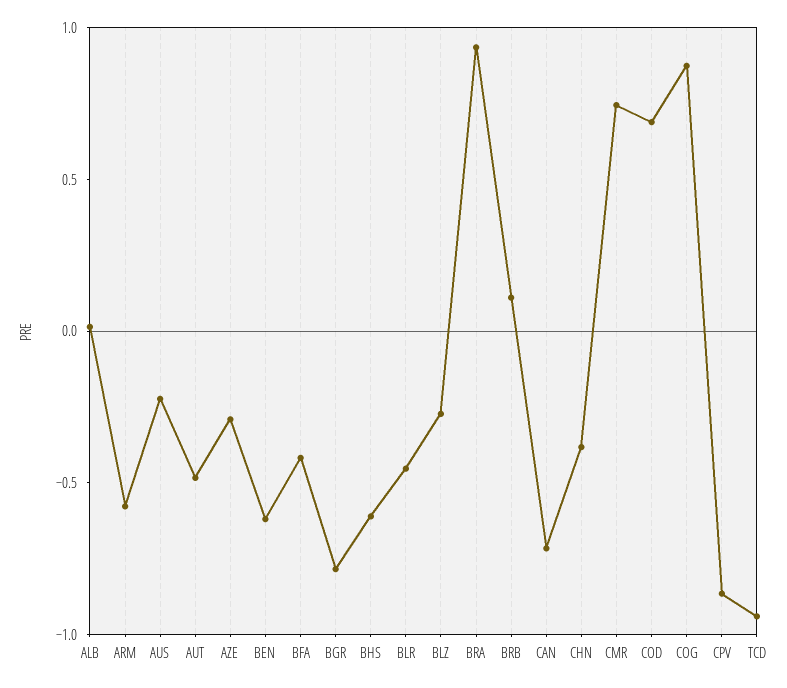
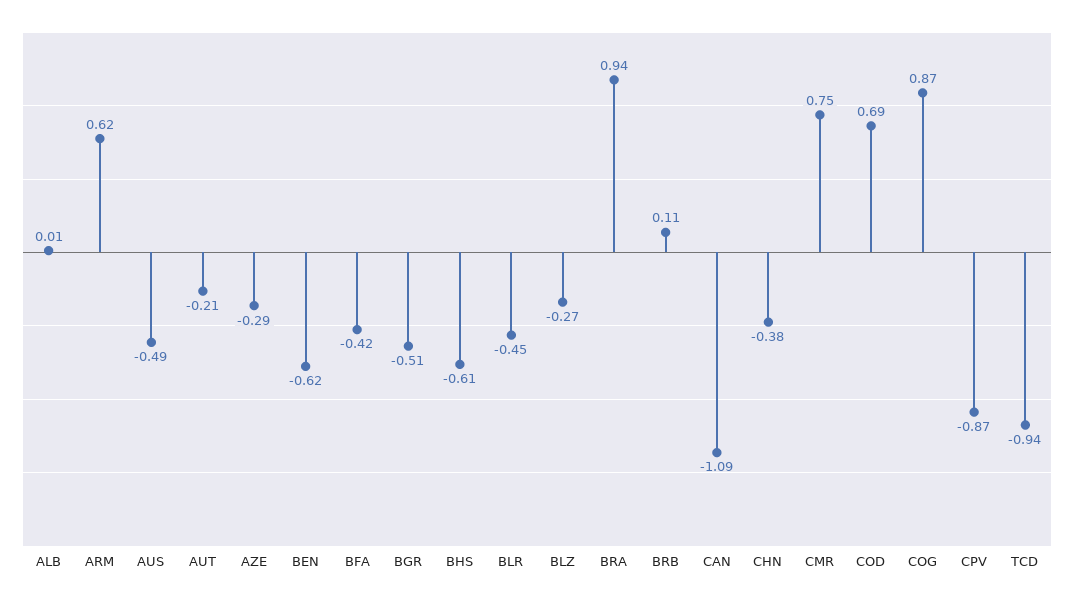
ARM: -0.6 -> 0.62
AUS: -0.2 -> -0.49
AUT: -0.5 -> -0.21
BGR: -0.8 -> -0.51
CAN: -0.7 -> -1.09

